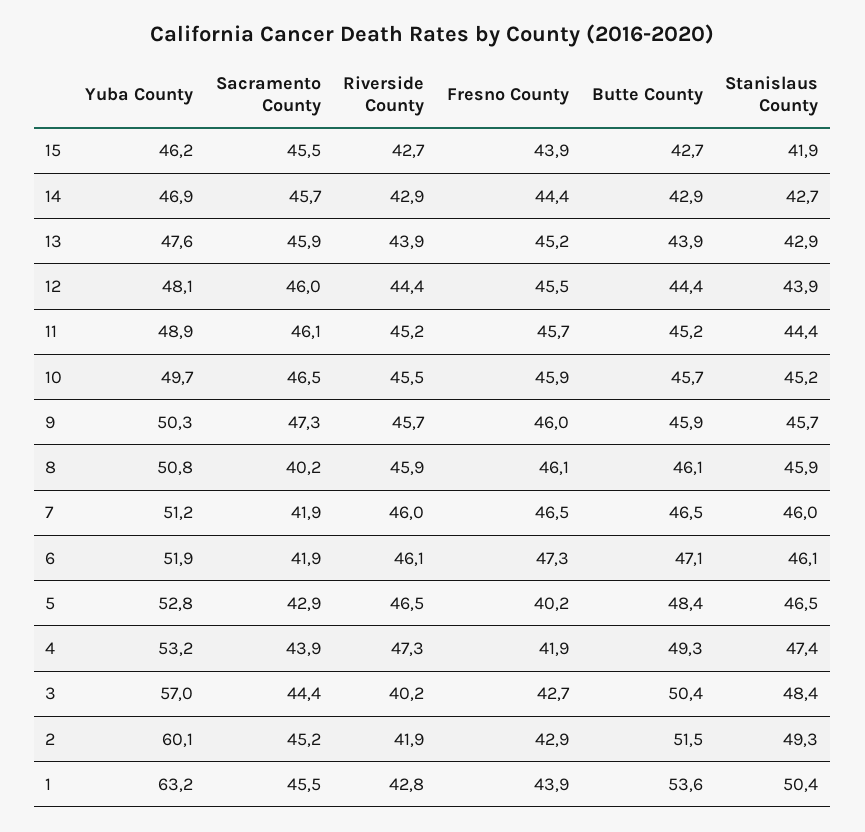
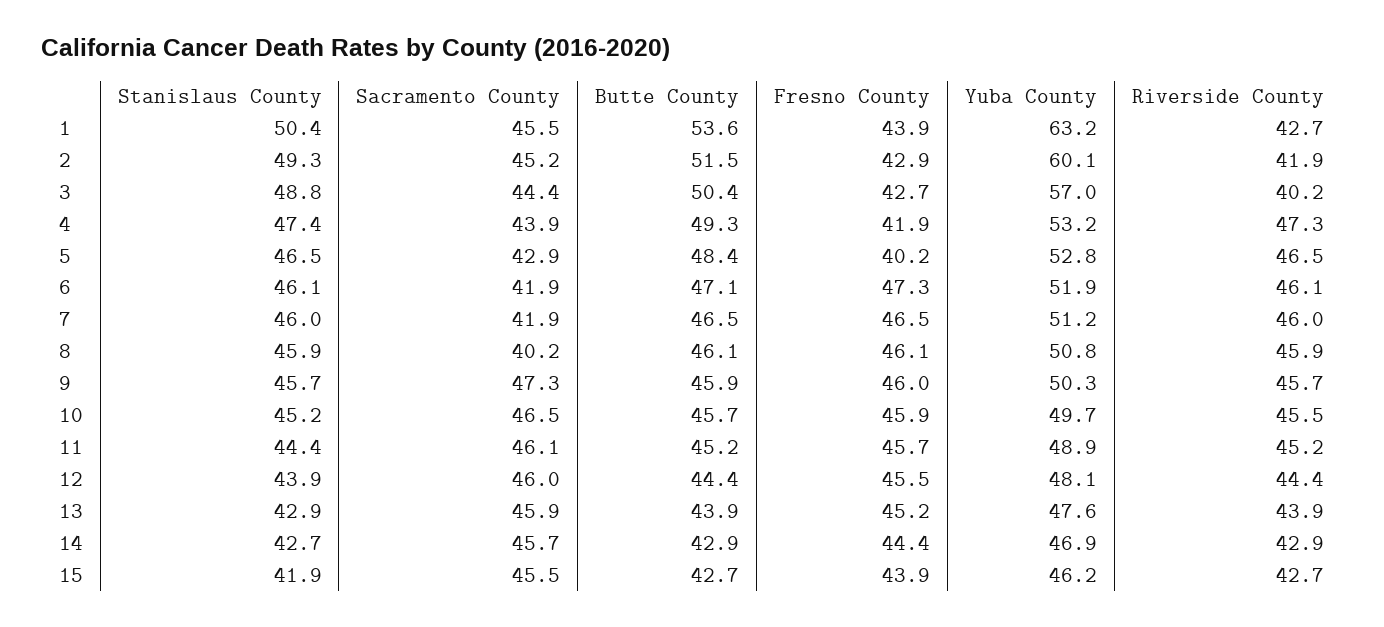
Stanislaus County, 3: 48.4 -> 48.8
Riverside County, 1: 42.8 -> 42.7

